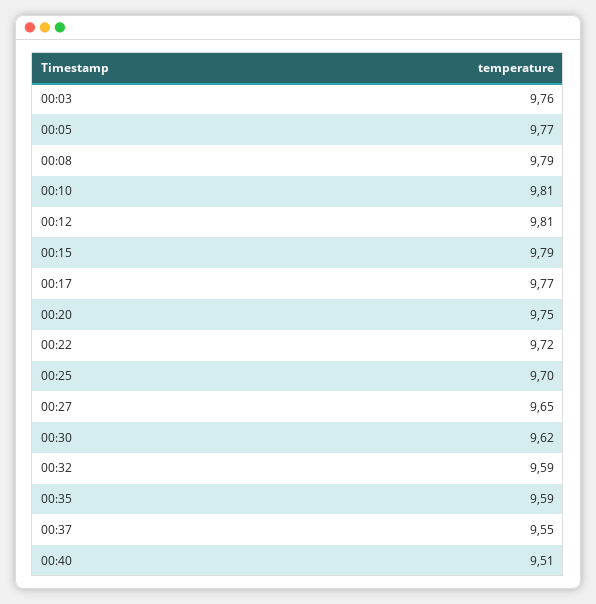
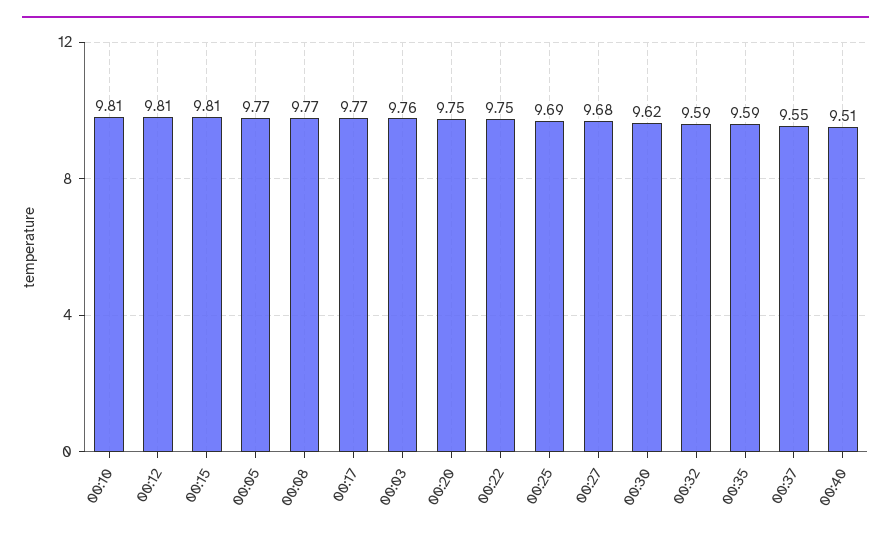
00:08: 9.79 -> 9.77
00:15: 9.79 -> 9.81
00:22: 9.72 -> 9.75
00:25: 9.7 -> 9.69
00:27: 9.65 -> 9.68

